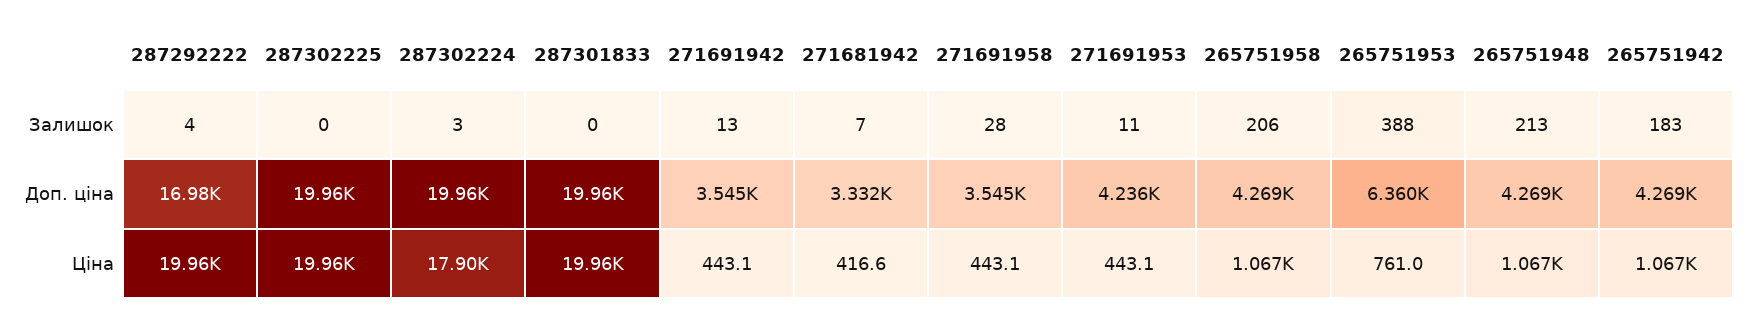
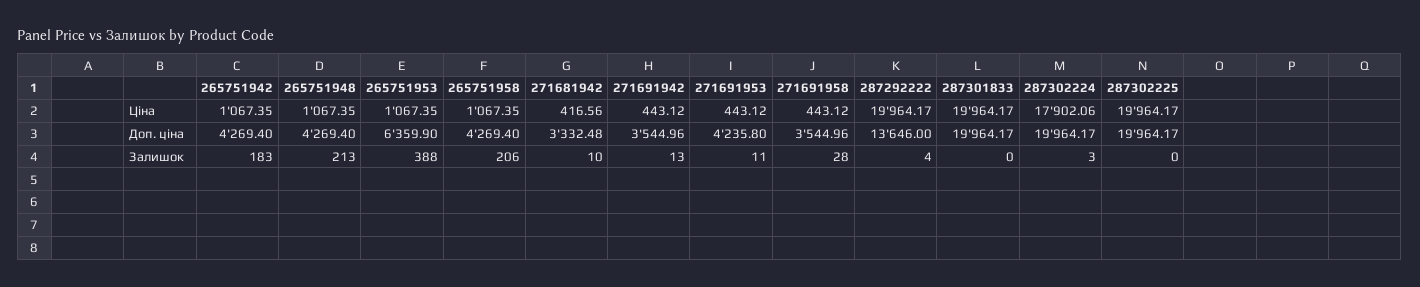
271681942, Залишок: 7 -> 10
287292222, Доп. ціна: 16980 -> 13646
265751953, Ціна: 761 -> 1067.35

